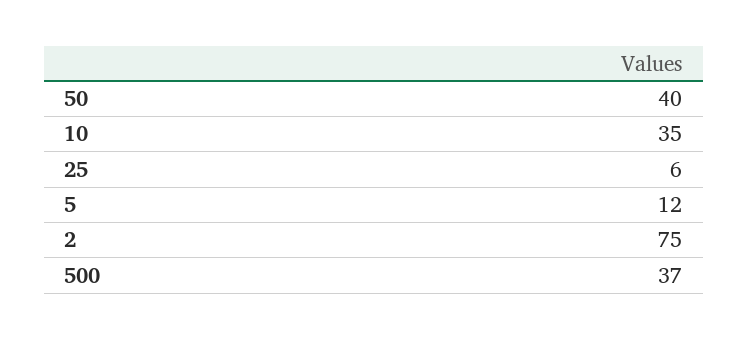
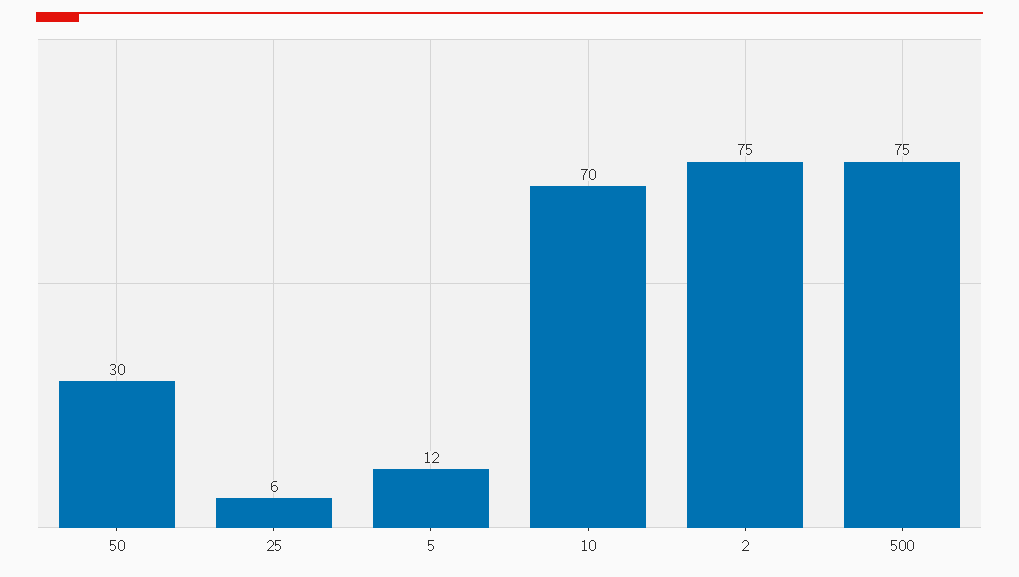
50: 40 -> 30
10: 35 -> 70
500: 37 -> 75

